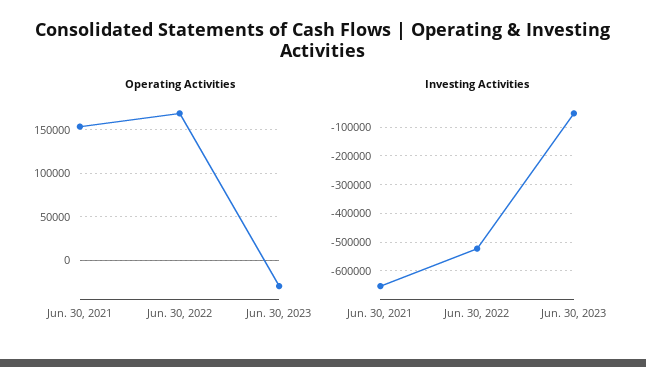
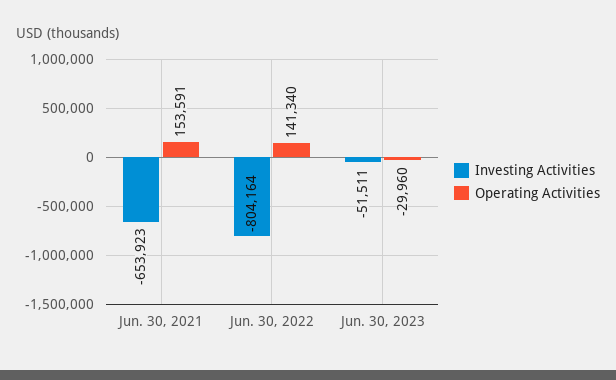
Operating Activities, Jun. 30, 2022: 170000 -> 141340
Investing Activities, Jun. 30, 2022: -525000 -> -804164

